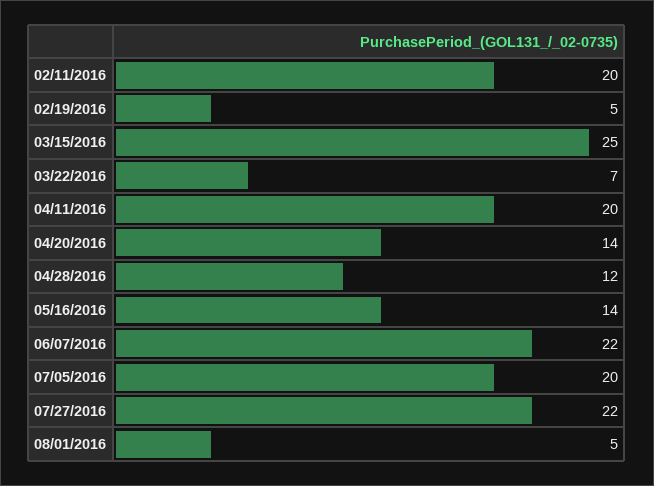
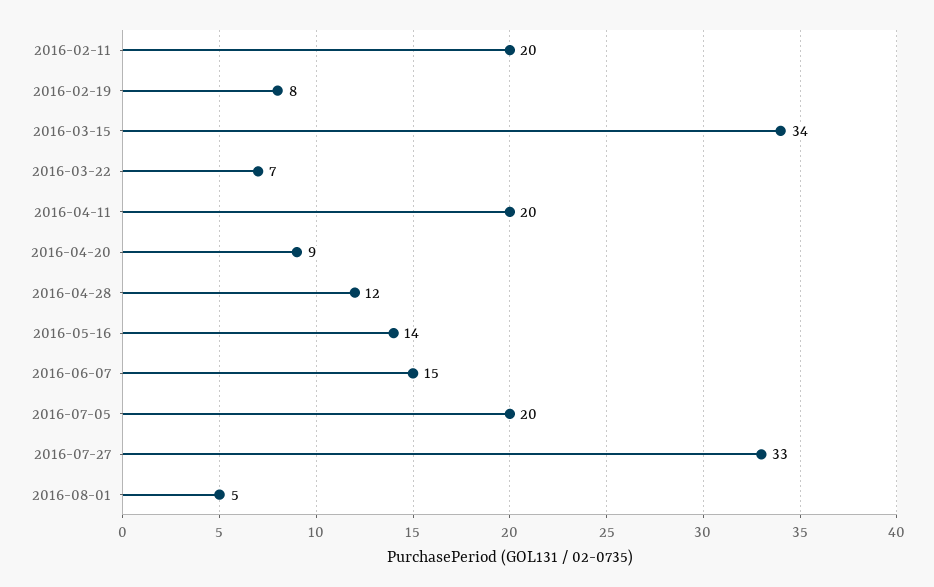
02/19/2016: 5 -> 8
03/15/2016: 25 -> 34
04/20/2016: 14 -> 9
06/07/2016: 22 -> 15
07/27/2016: 22 -> 33

